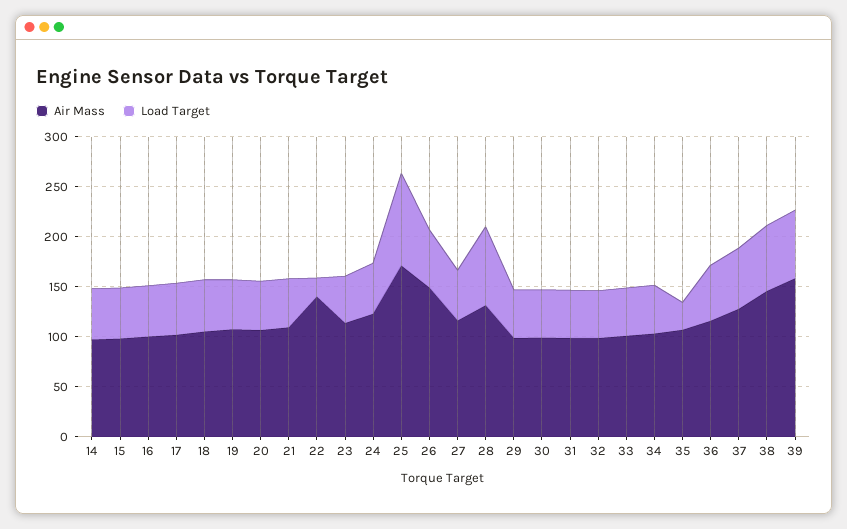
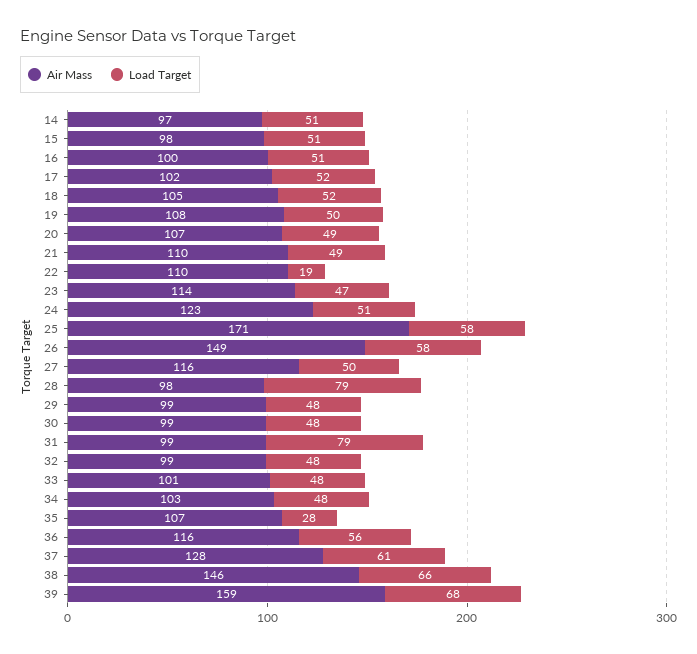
Air Mass, 22: 140 -> 110
Load Target, 25: 90 -> 58
Air Mass, 28: 130 -> 98
Load Target, 31: 50 -> 79

